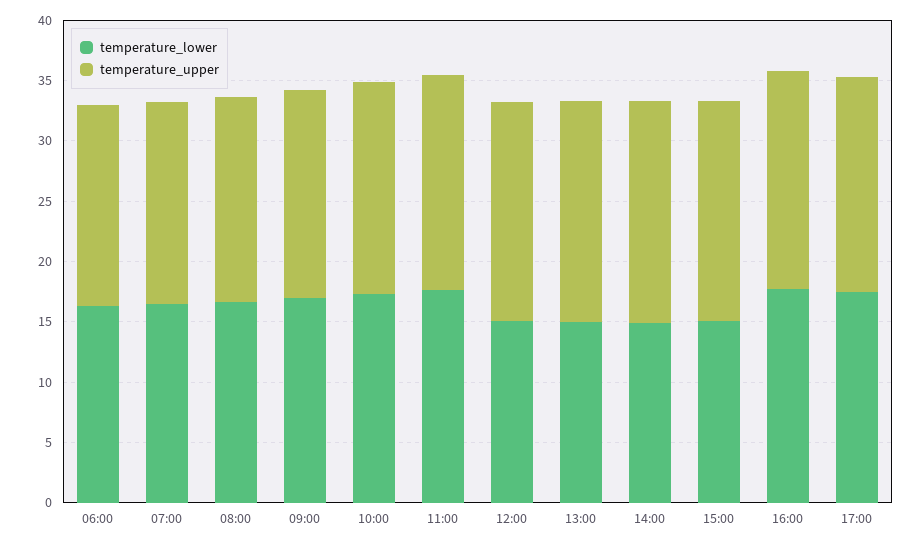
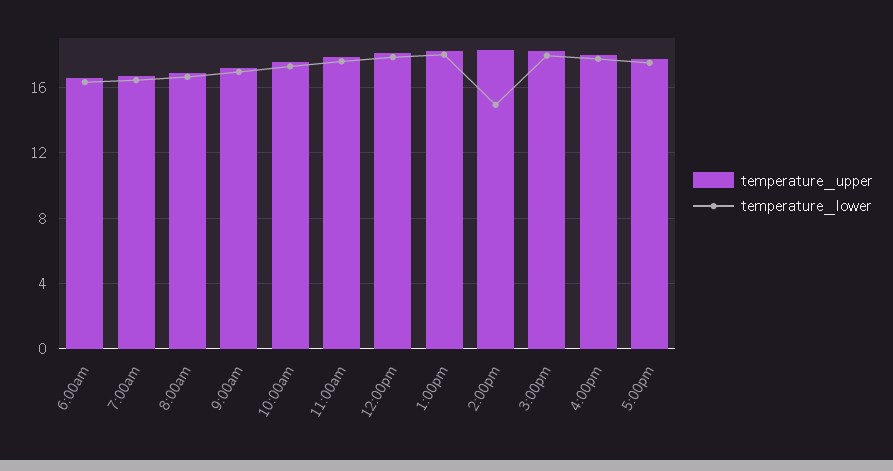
temperature_lower, 12:00: 15 -> 18
temperature_lower, 13:00: 15 -> 18
temperature_lower, 15:00: 15 -> 18

